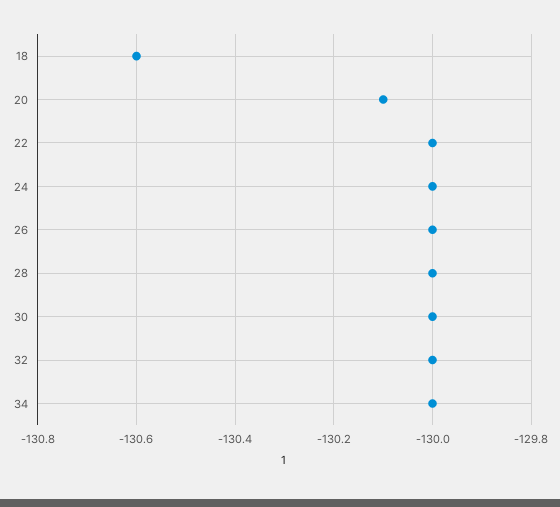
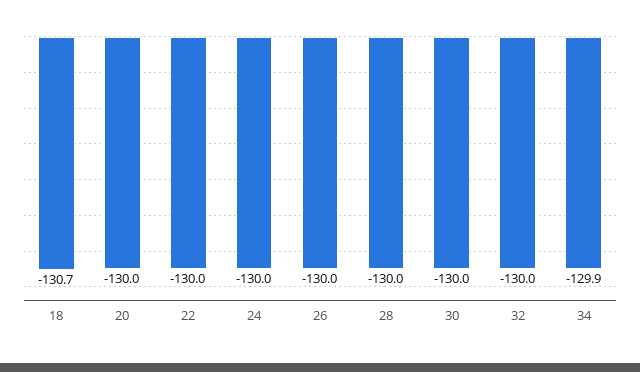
18: -130.6 -> -130.7
20: -130.1 -> -130
34: -130 -> -129.9

